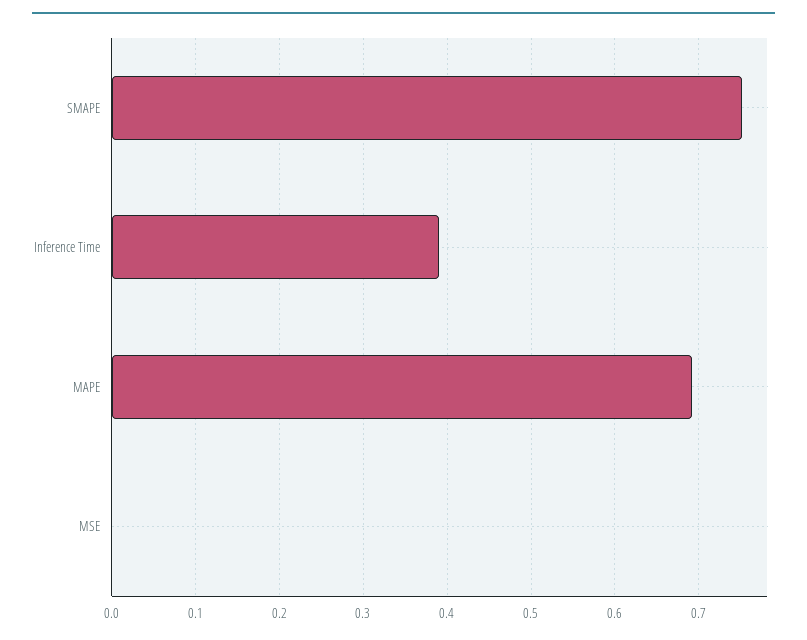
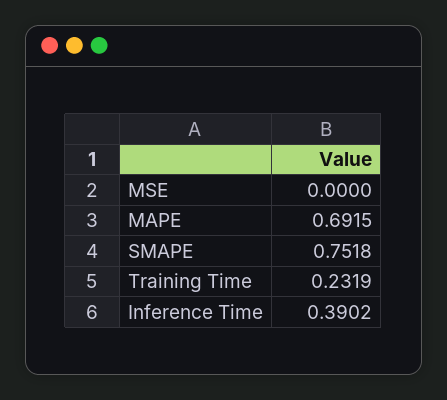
Training Time: none -> 0.2319

